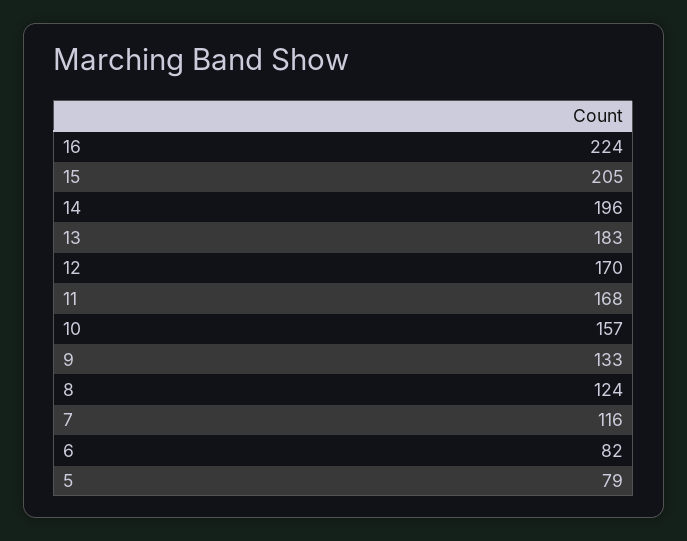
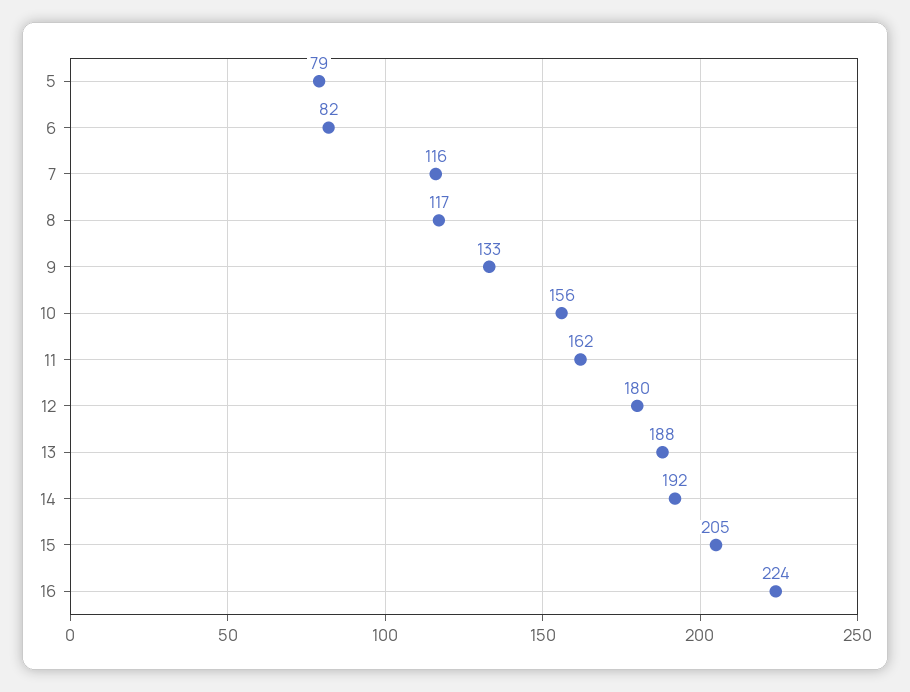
14: 196 -> 192
13: 183 -> 188
12: 170 -> 180
11: 168 -> 162
10: 157 -> 156
8: 124 -> 117

